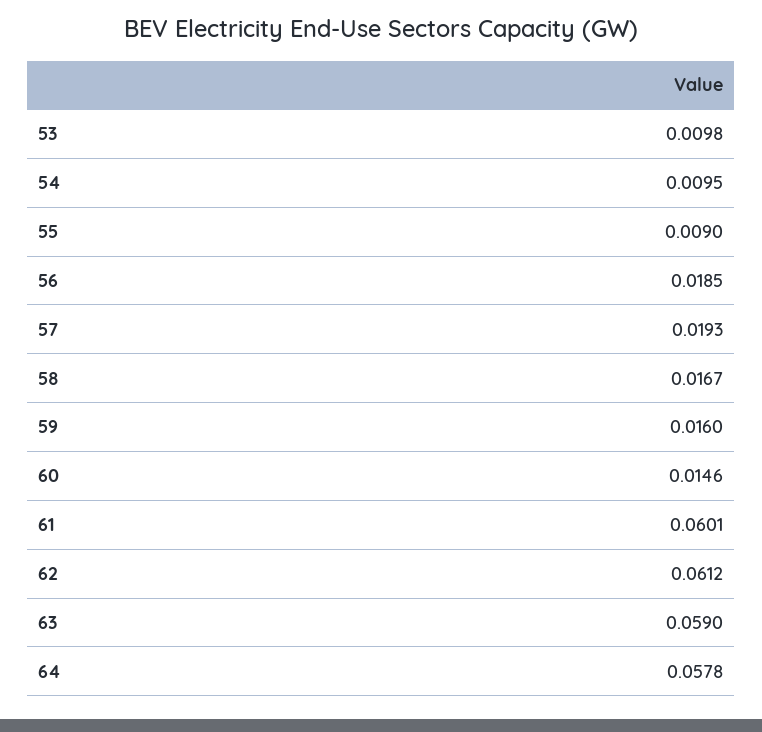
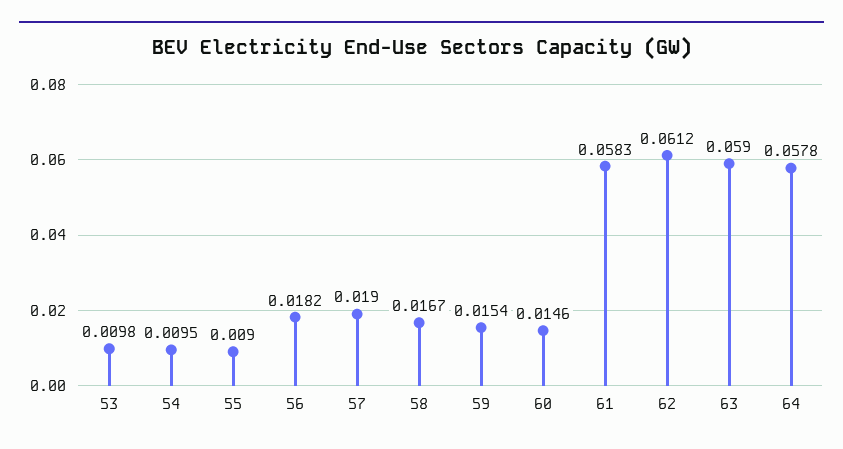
56: 0.0185 -> 0.0182
57: 0.0193 -> 0.019
59: 0.016 -> 0.0154
61: 0.0601 -> 0.0583

